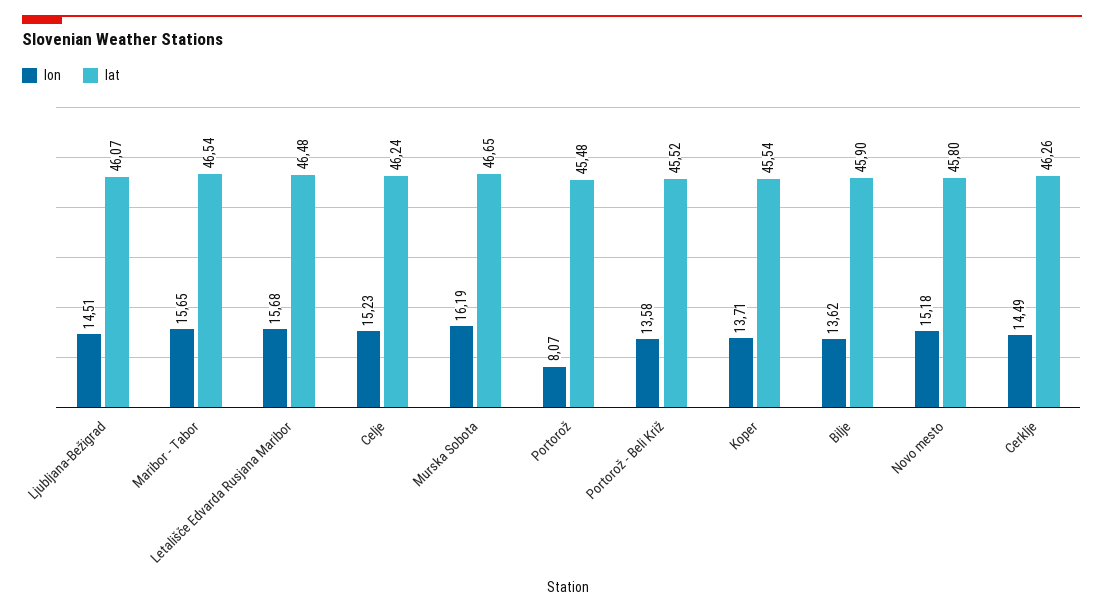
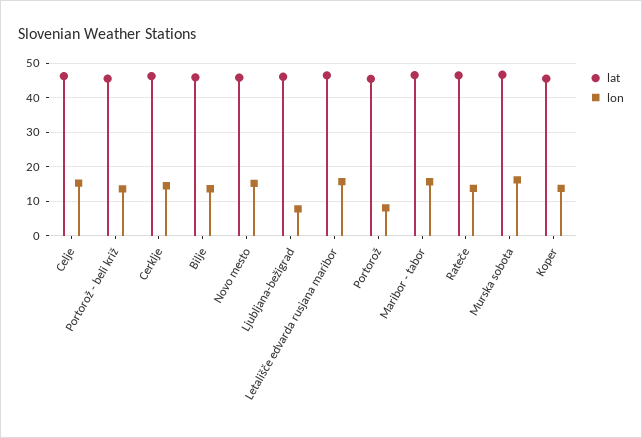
lon, Ljubljana-Bežigrad: 14.51 -> 8
lat, Rateče: none -> 46
lon, Rateče: none -> 14

